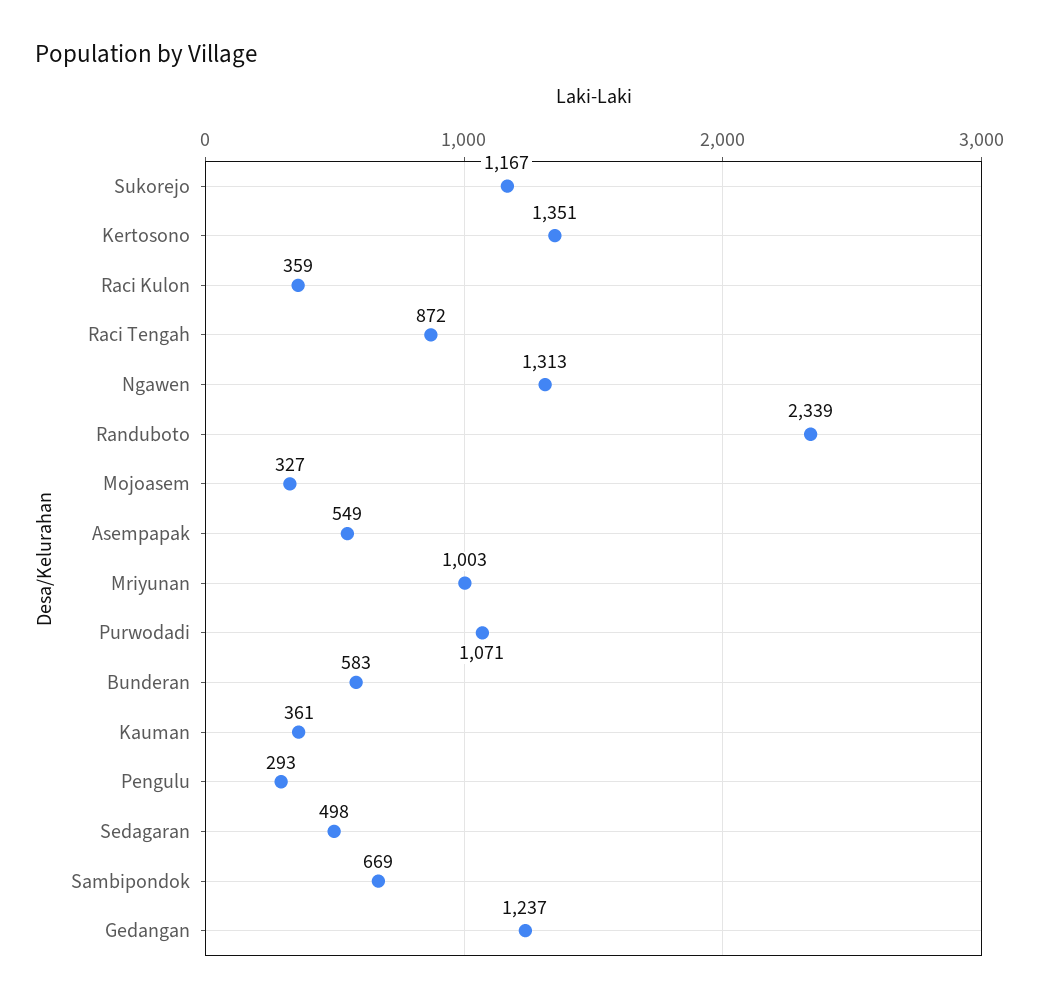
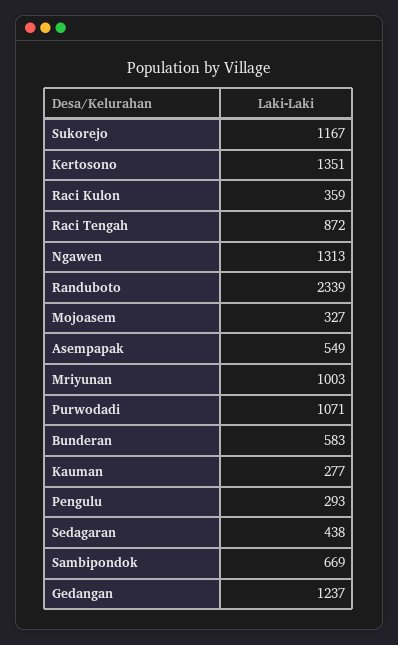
Kauman: 361 -> 277
Sedagaran: 498 -> 438

